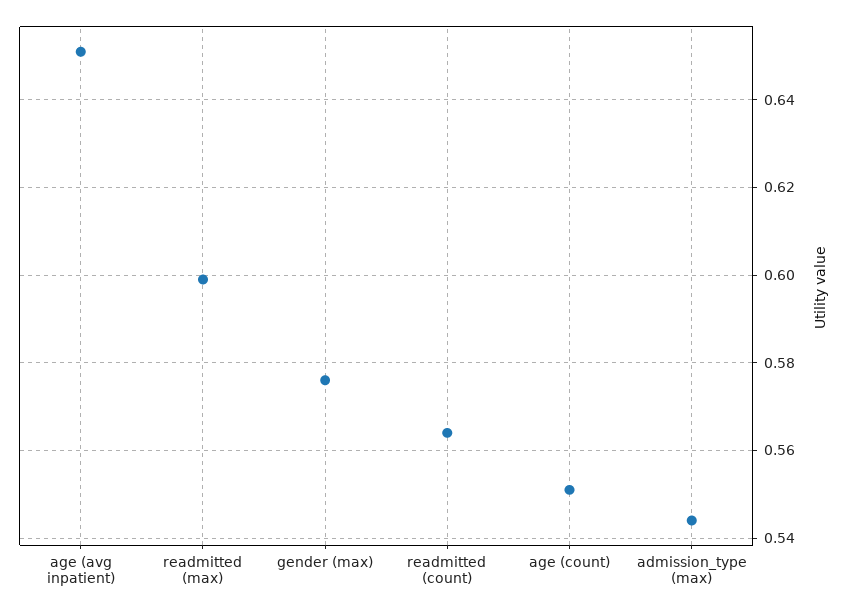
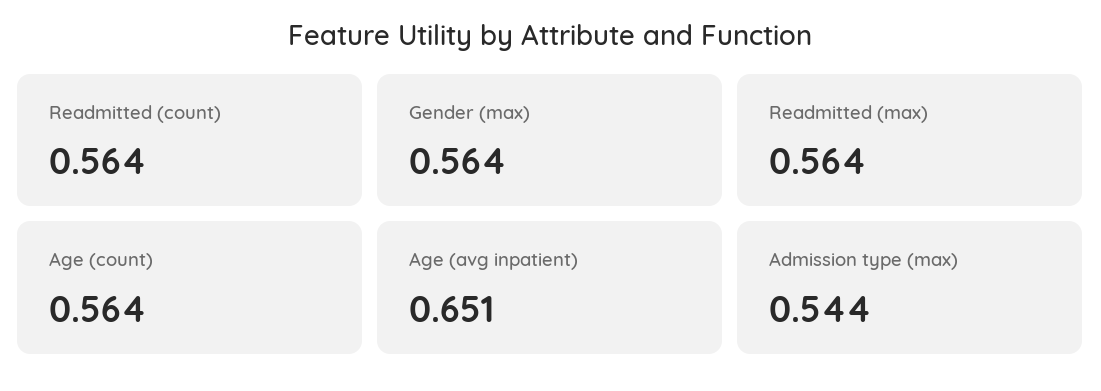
readmitted (max): 0.6 -> 0.564
gender (max): 0.575 -> 0.564
age (count): 0.55 -> 0.564

